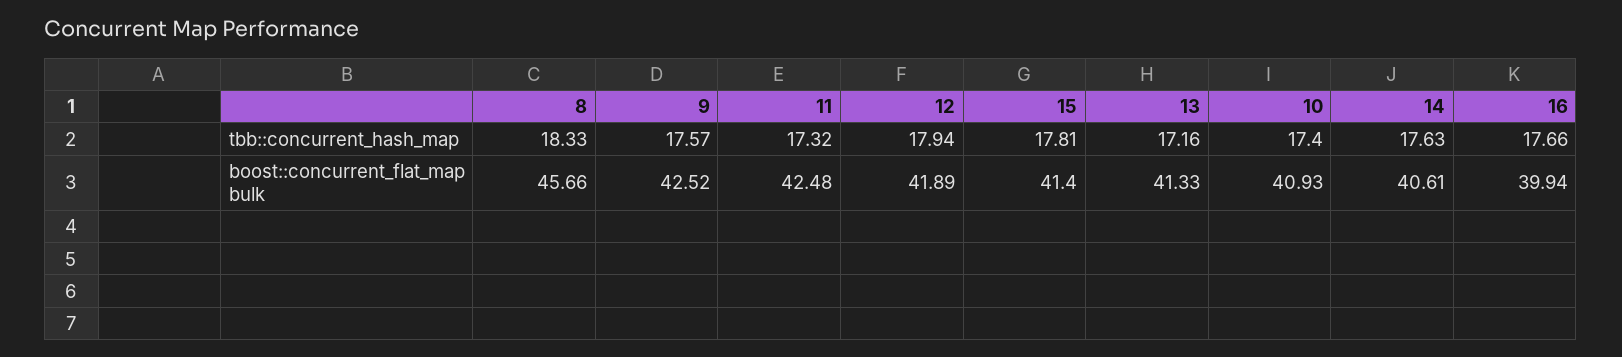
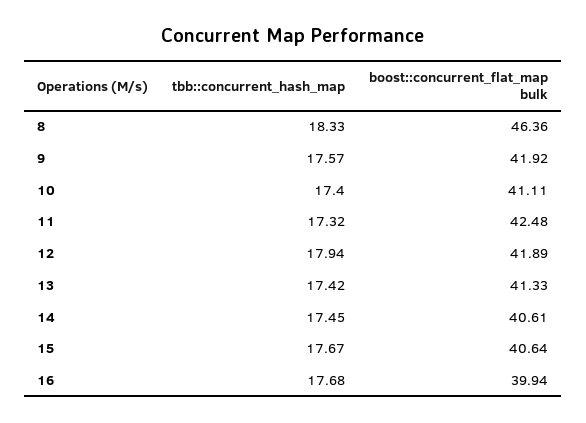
15, tbb::concurrent_hash_map: 17.81 -> 17.67
13, tbb::concurrent_hash_map: 17.16 -> 17.42
14, tbb::concurrent_hash_map: 17.63 -> 17.45
16, tbb::concurrent_hash_map: 17.66 -> 17.68
8, boost::concurrent_flat_map bulk: 45.66 -> 46.36
9, boost::concurrent_flat_map bulk: 42.52 -> 41.92
15, boost::concurrent_flat_map bulk: 41.4 -> 40.64
10, boost::concurrent_flat_map bulk: 40.93 -> 41.11

